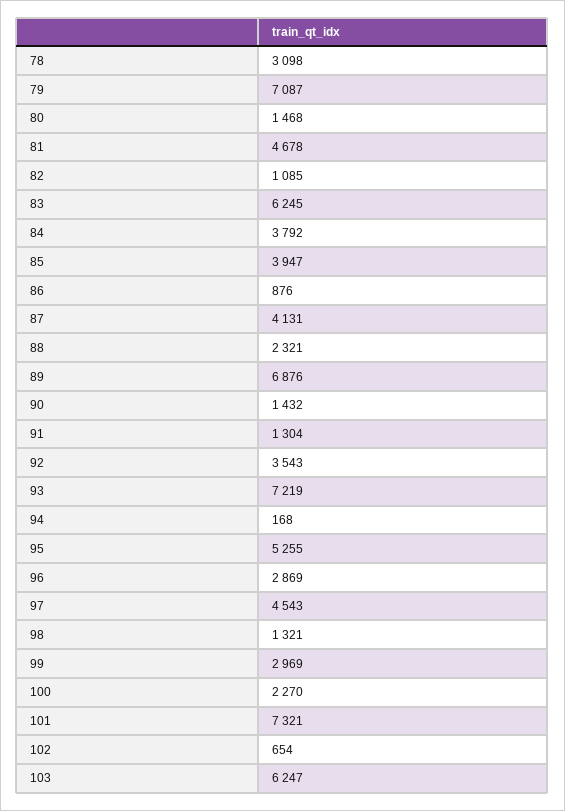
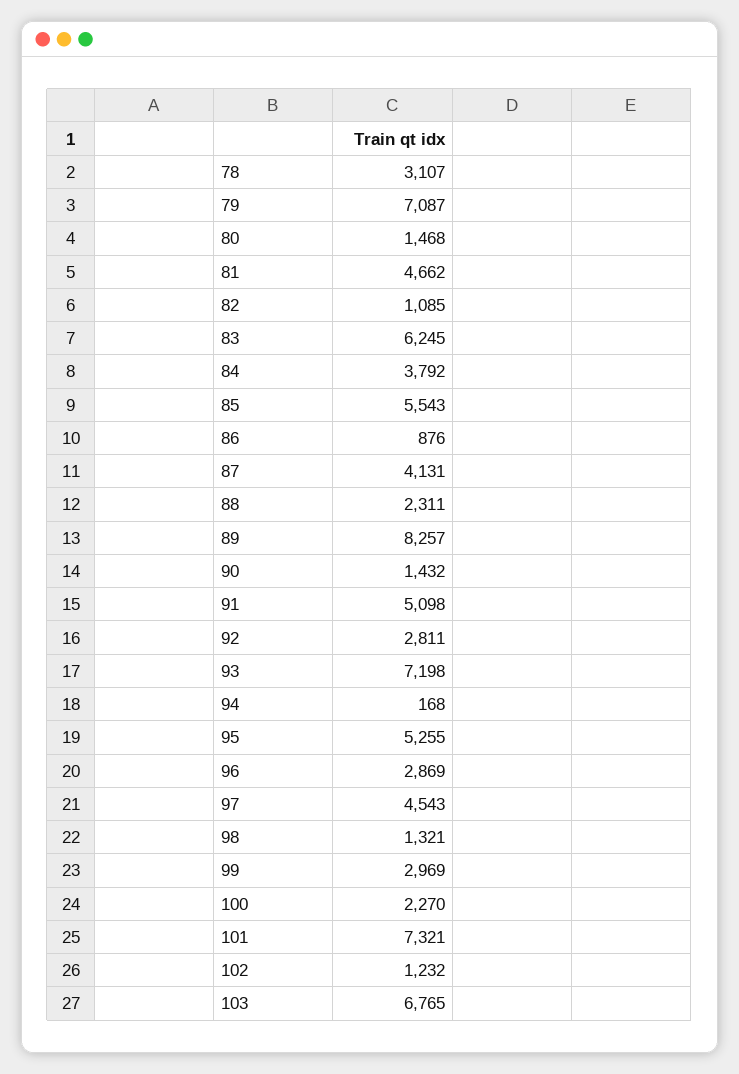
78: 3098 -> 3107
81: 4678 -> 4662
85: 3947 -> 5543
88: 2321 -> 2311
89: 6876 -> 8257
91: 1304 -> 5098
92: 3543 -> 2811
93: 7219 -> 7198
102: 654 -> 1232
103: 6247 -> 6765

